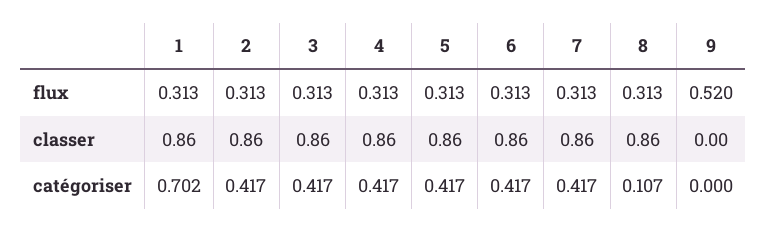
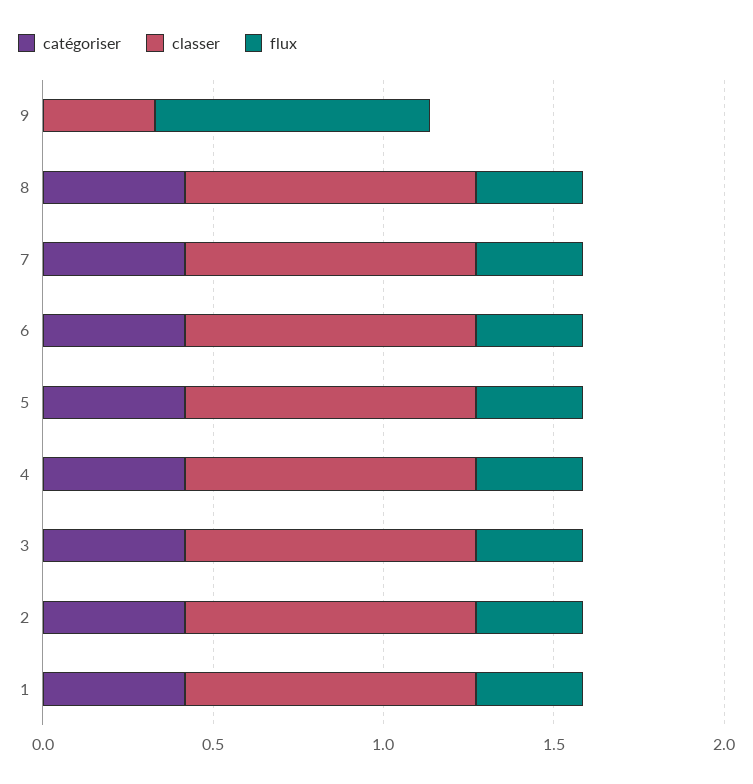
flux, 9: 0.52 -> 0.8
classer, 9: 0 -> 0.3
catégoriser, 1: 0.702 -> 0.4
catégoriser, 8: 0.107 -> 0.4

